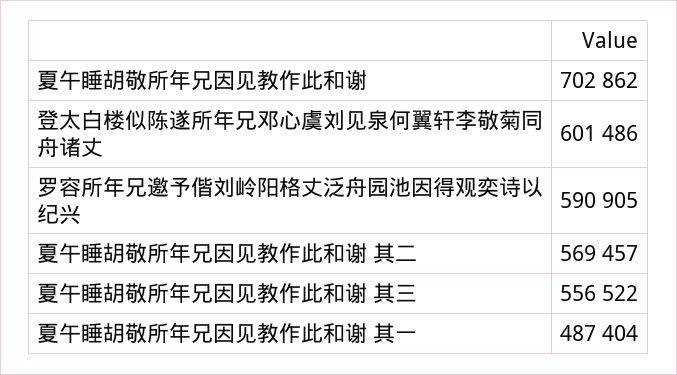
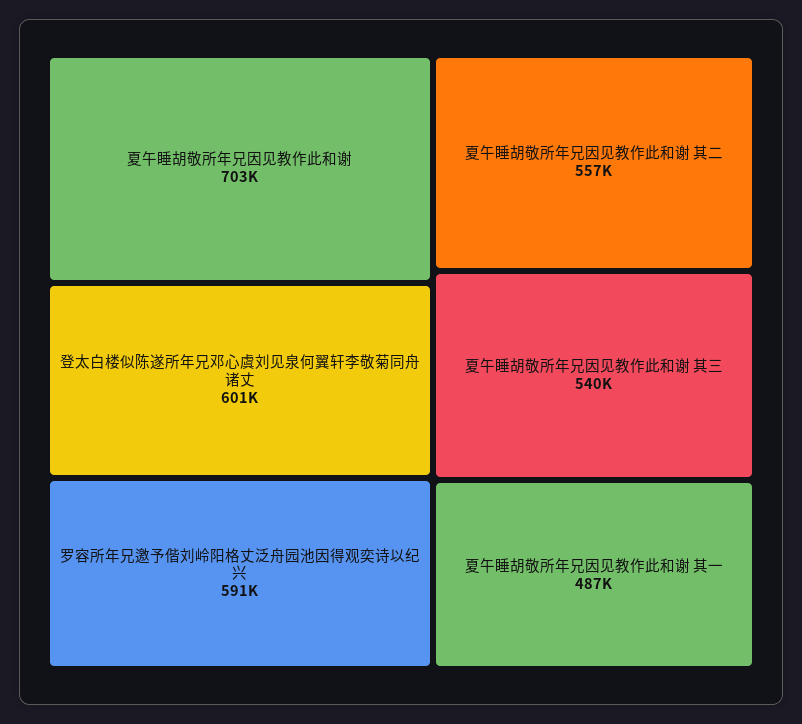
夏午睡胡敬所年兄因见教作此和谢 其二: 569457 -> 557000
夏午睡胡敬所年兄因见教作此和谢 其三: 556522 -> 540000

